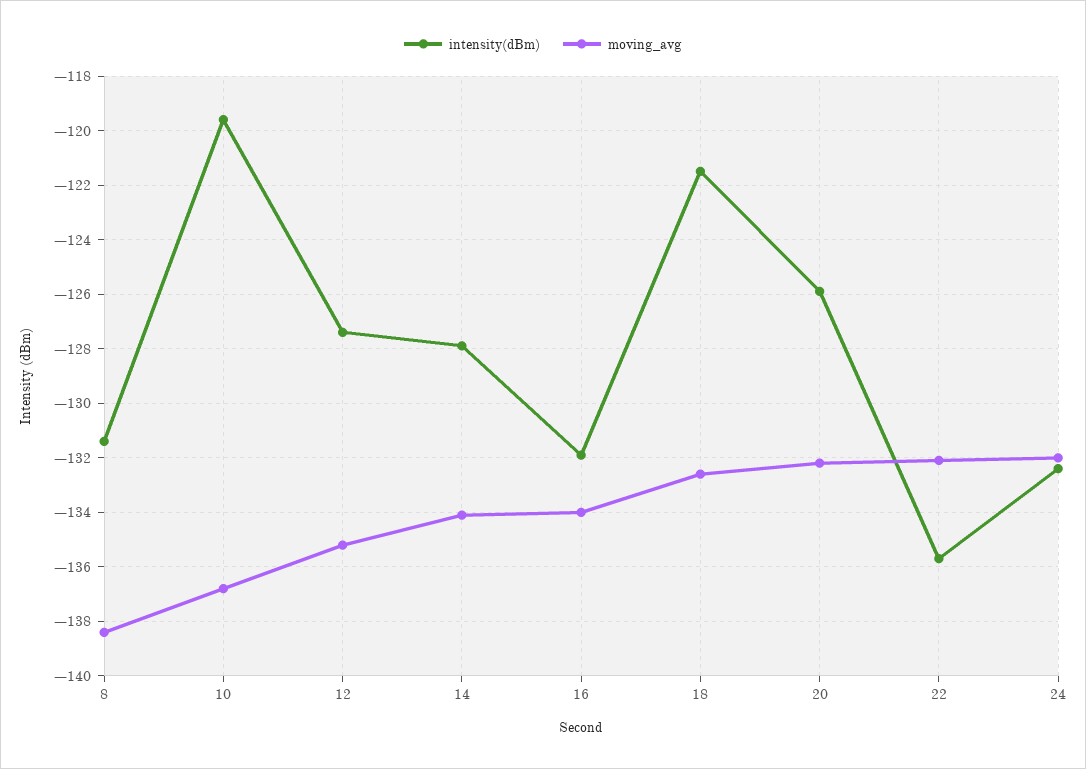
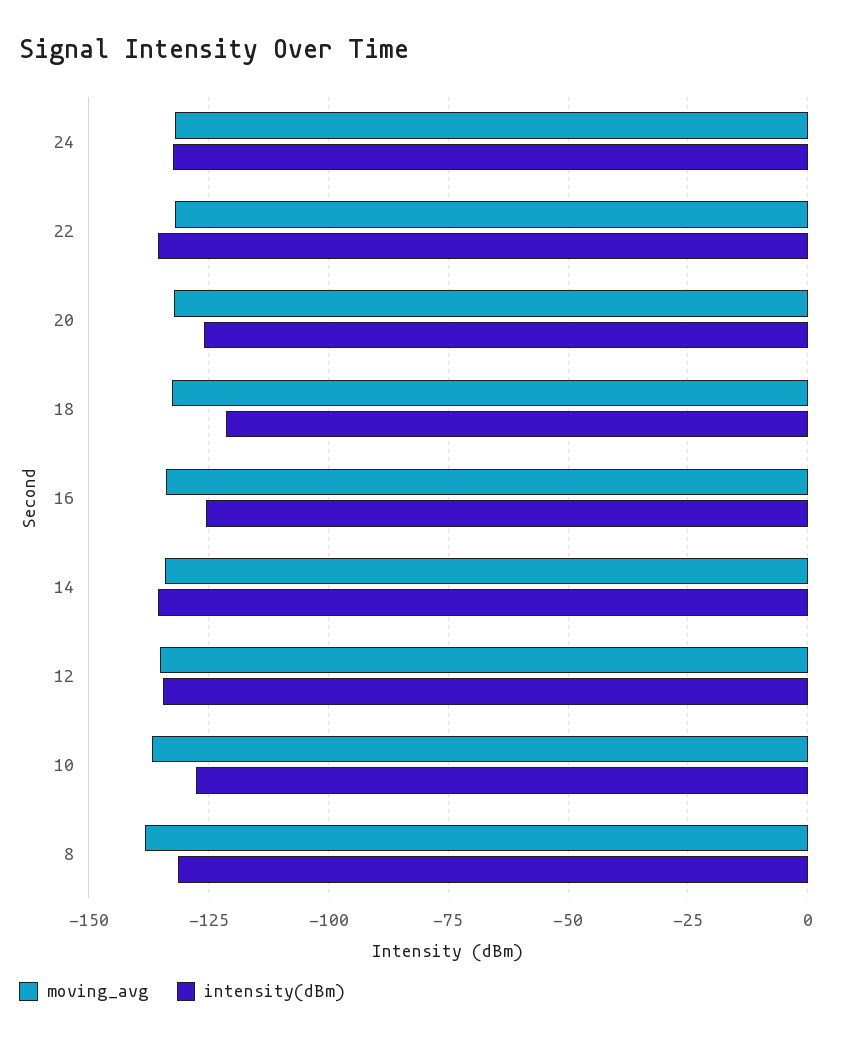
intensity(dBm), 10: -119.5 -> -127.5
intensity(dBm), 12: -127.5 -> -135
intensity(dBm), 14: -128 -> -135
intensity(dBm), 16: -132 -> -125

